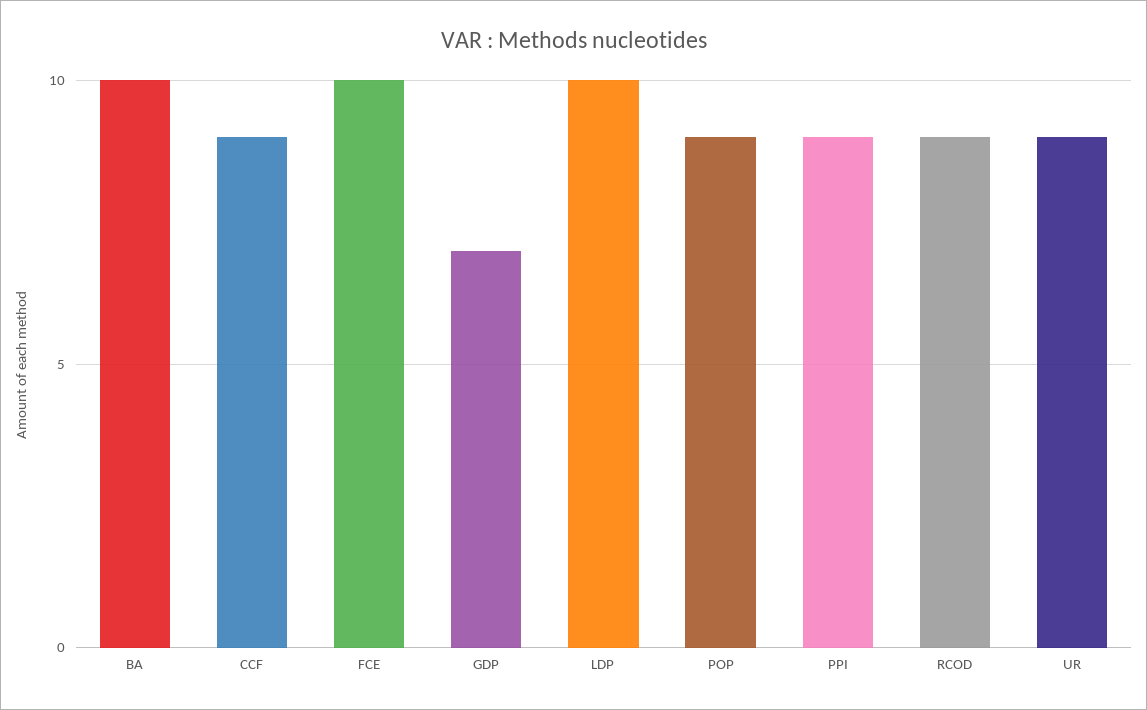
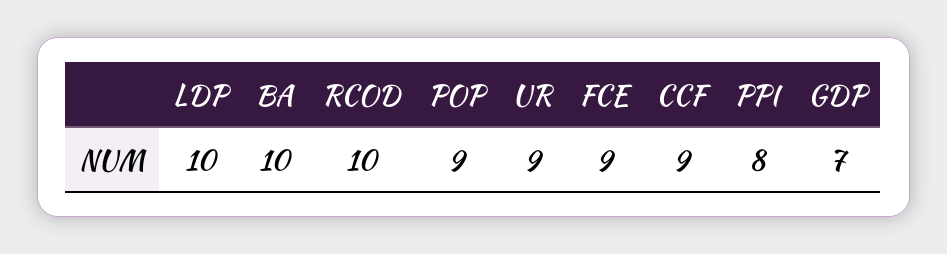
FCE: 10 -> 9
PPI: 9 -> 8
RCOD: 9 -> 10

